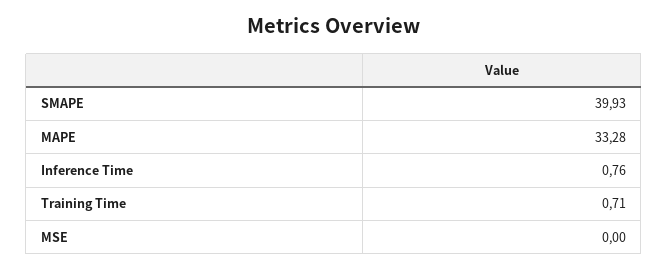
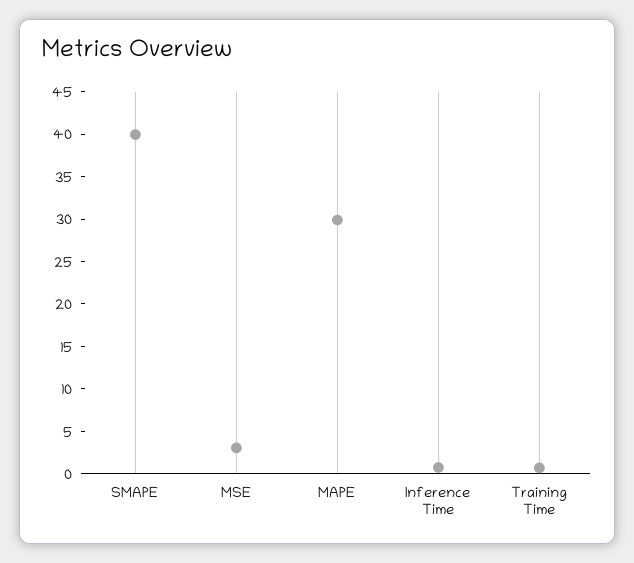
MAPE: 33.28 -> 30
MSE: 0 -> 3

